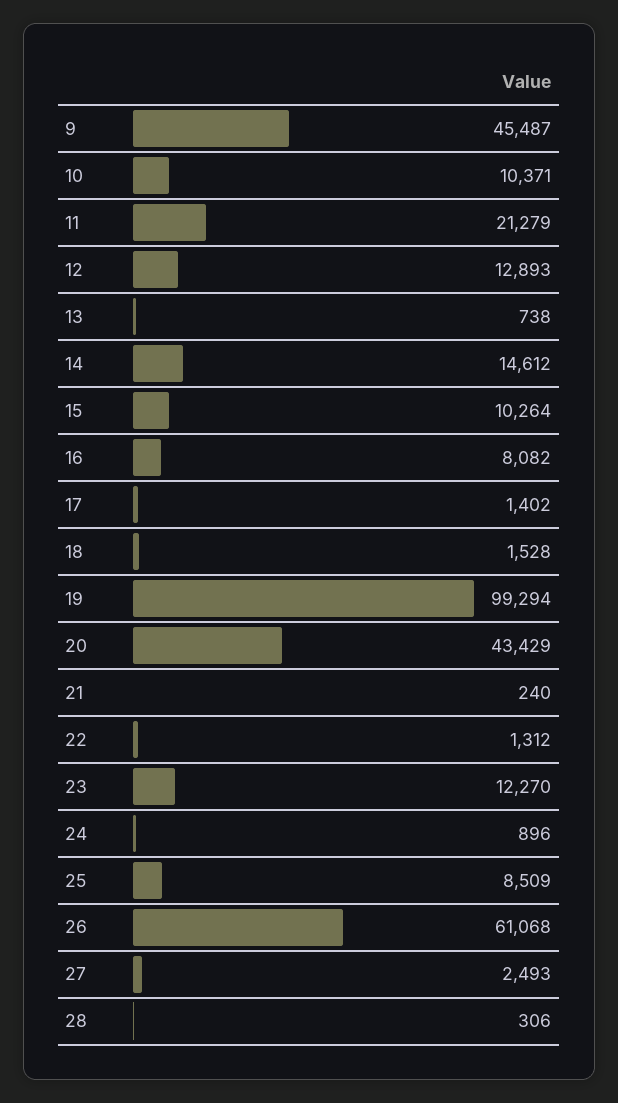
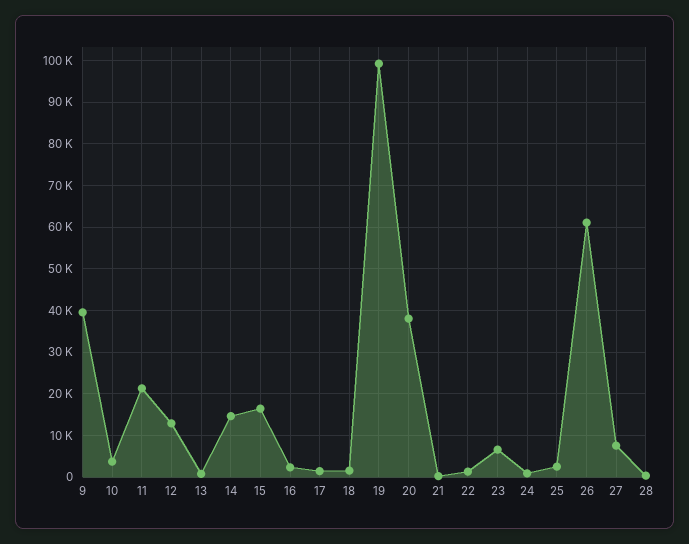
9: 45487 -> 40000
10: 10371 -> 4000
15: 10264 -> 16000
16: 8082 -> 2000
20: 43429 -> 38000
23: 12270 -> 6000
25: 8509 -> 2000
27: 2493 -> 8000

